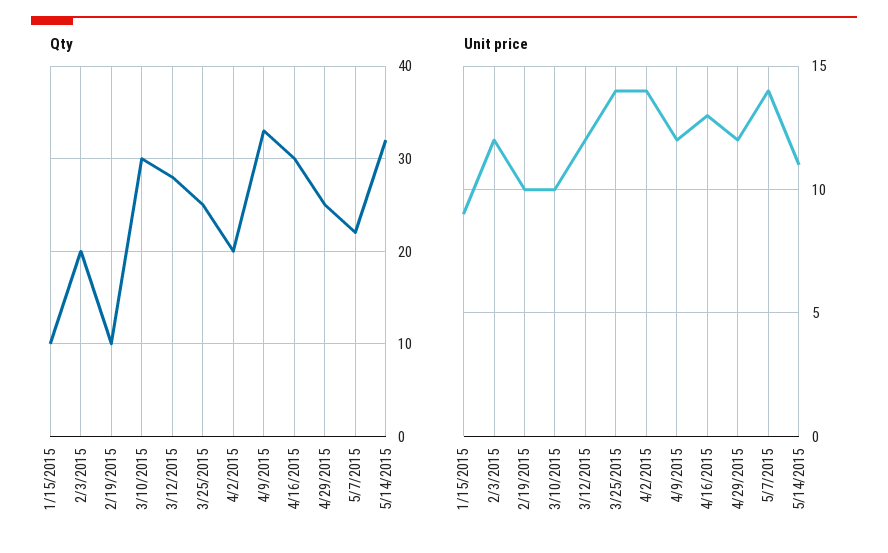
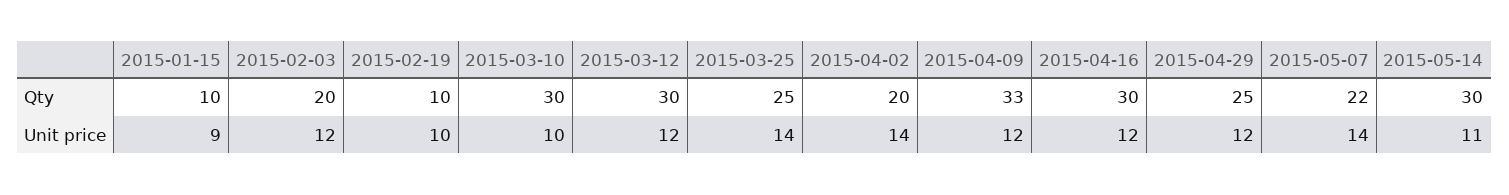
Qty, 3/12/2015: 28 -> 30
Qty, 5/14/2015: 32 -> 30
Unit price, 4/16/2015: 13 -> 12

